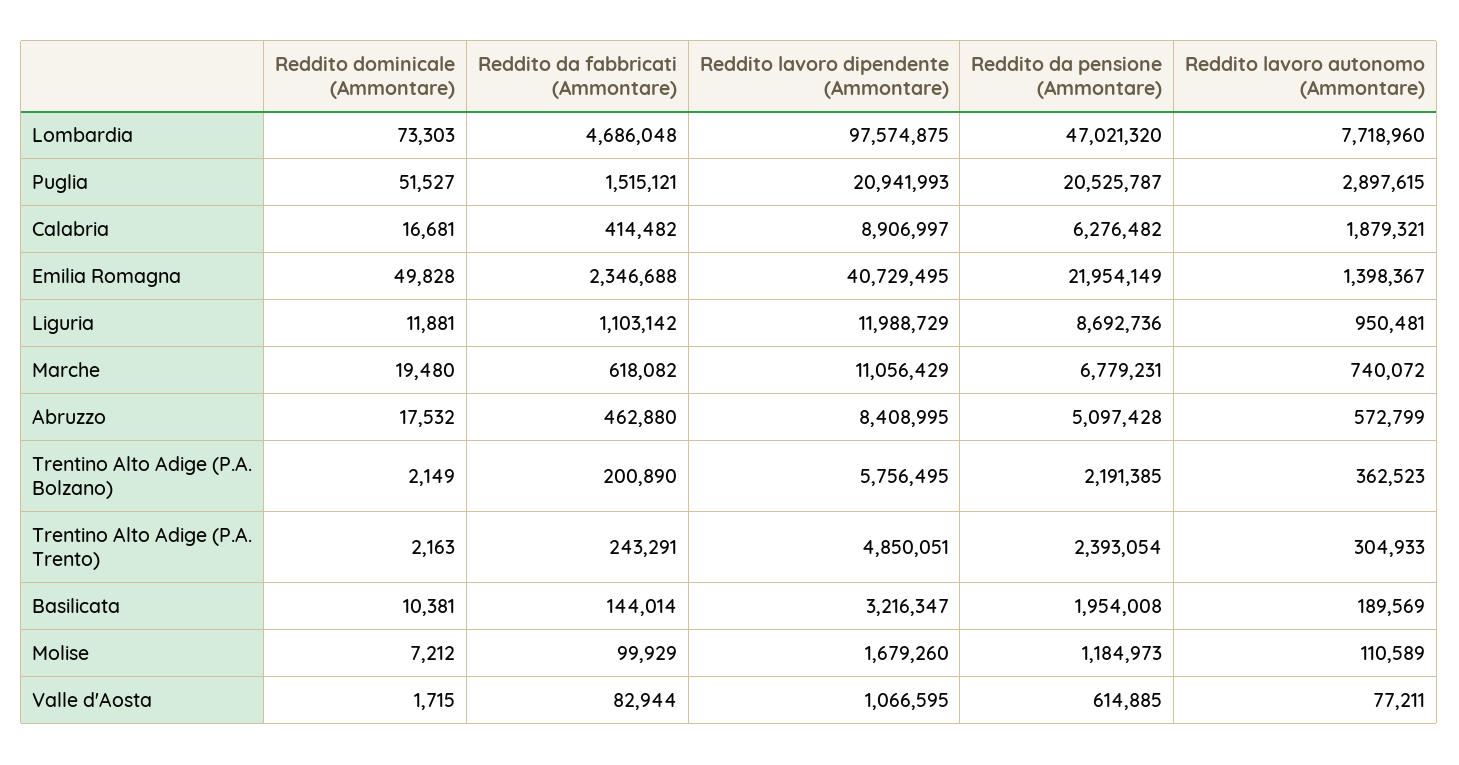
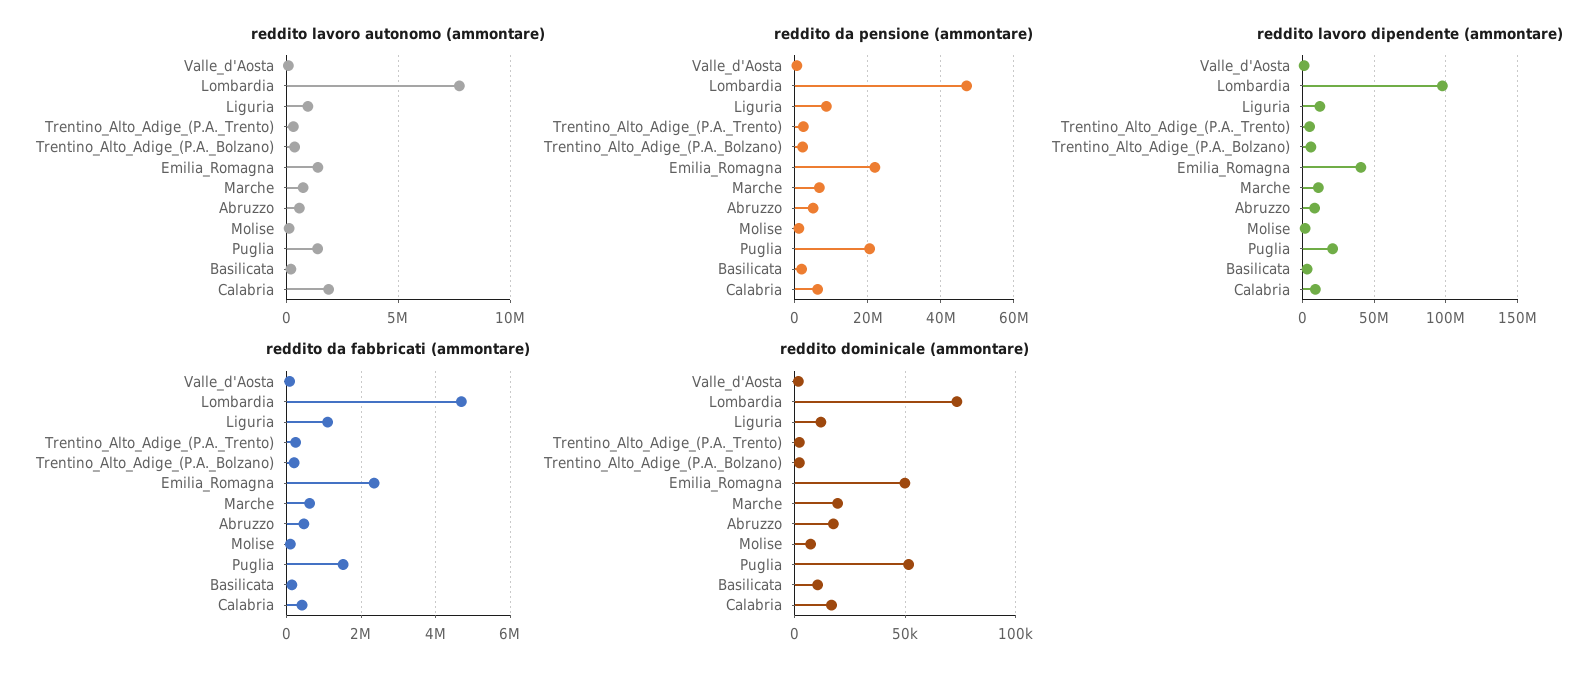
Reddito lavoro autonomo (Ammontare), Puglia: 2897615 -> 1500000

